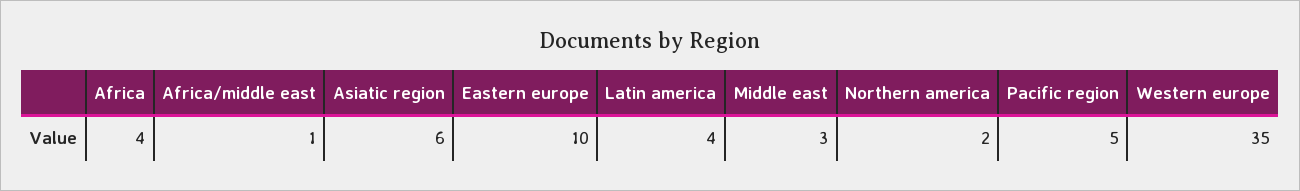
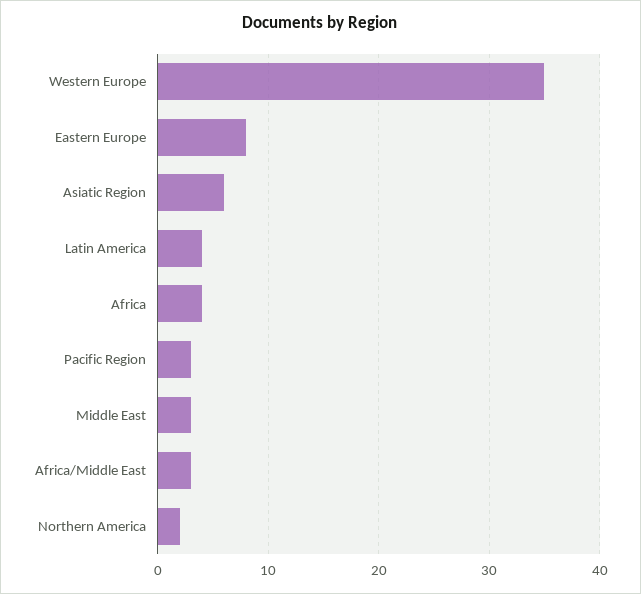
Africa/middle east: 1 -> 3
Eastern europe: 10 -> 8
Pacific region: 5 -> 3

